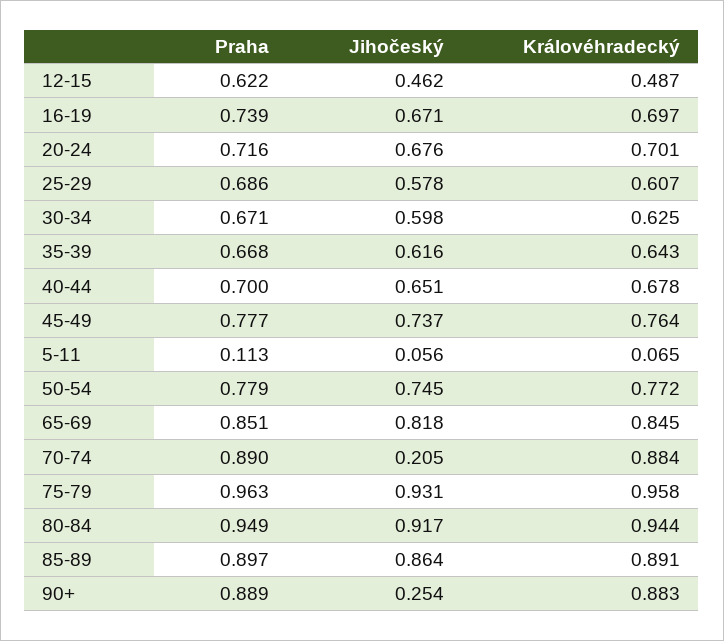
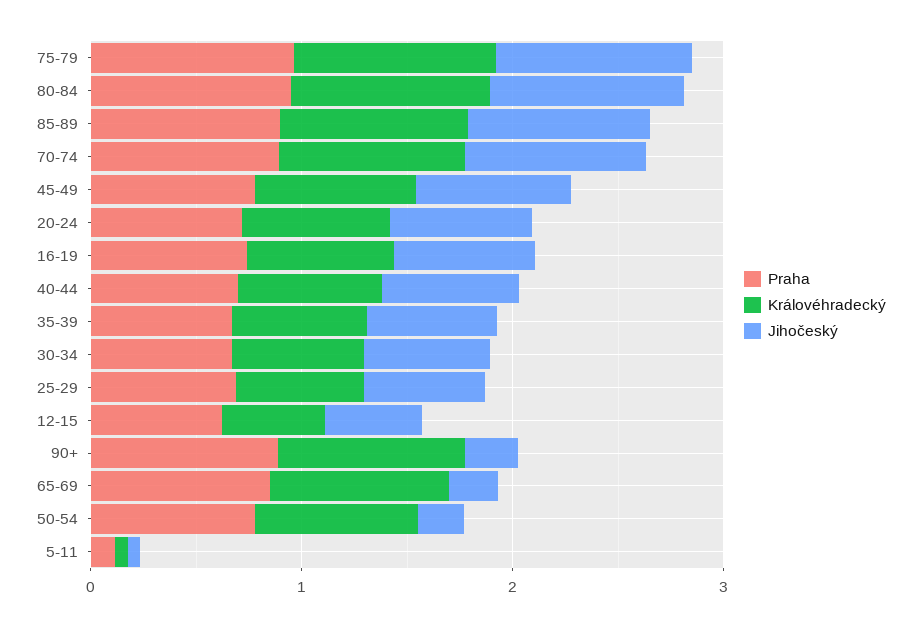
Jihočeský, 50-54: 0.745 -> 0.2
Jihočeský, 65-69: 0.818 -> 0.2
Jihočeský, 70-74: 0.205 -> 0.8

